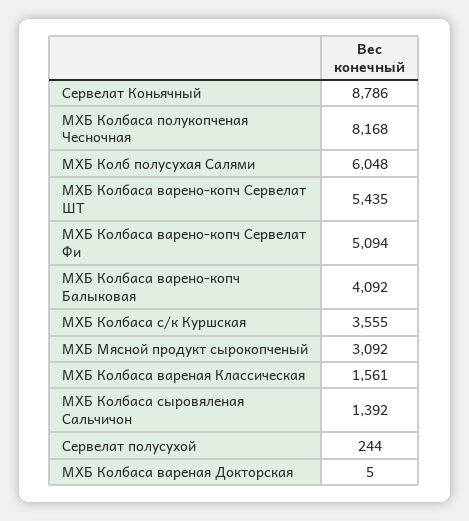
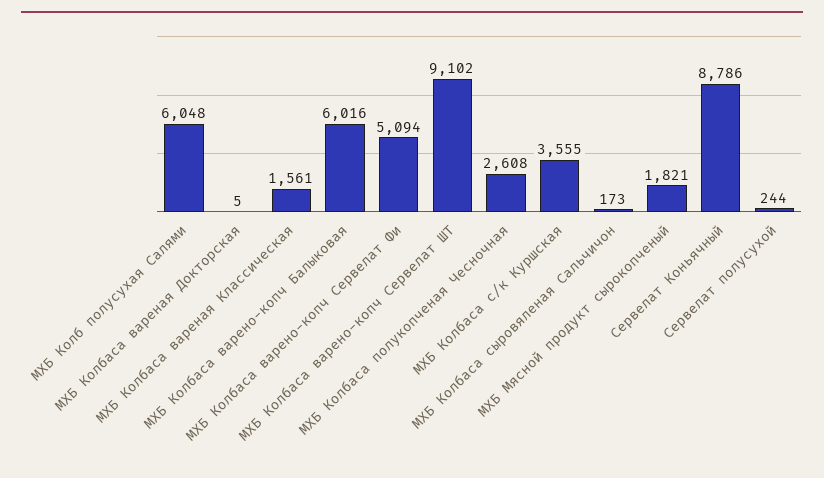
МХБ Колбаса полукопченая Чесночная: 8168 -> 2608
МХБ Колбаса варено-копч Сервелат ШТ: 5435 -> 9102
МХБ Колбаса варено-копч Балыковая: 4092 -> 6016
МХБ Мясной продукт сырокопченый: 3092 -> 1821
МХБ Колбаса сыровяленая Сальчичон: 1392 -> 173

